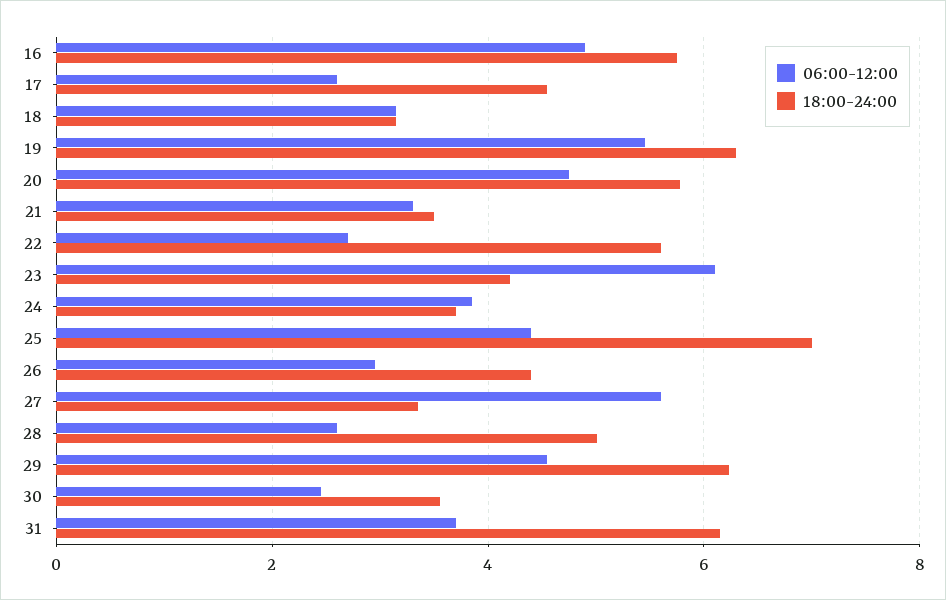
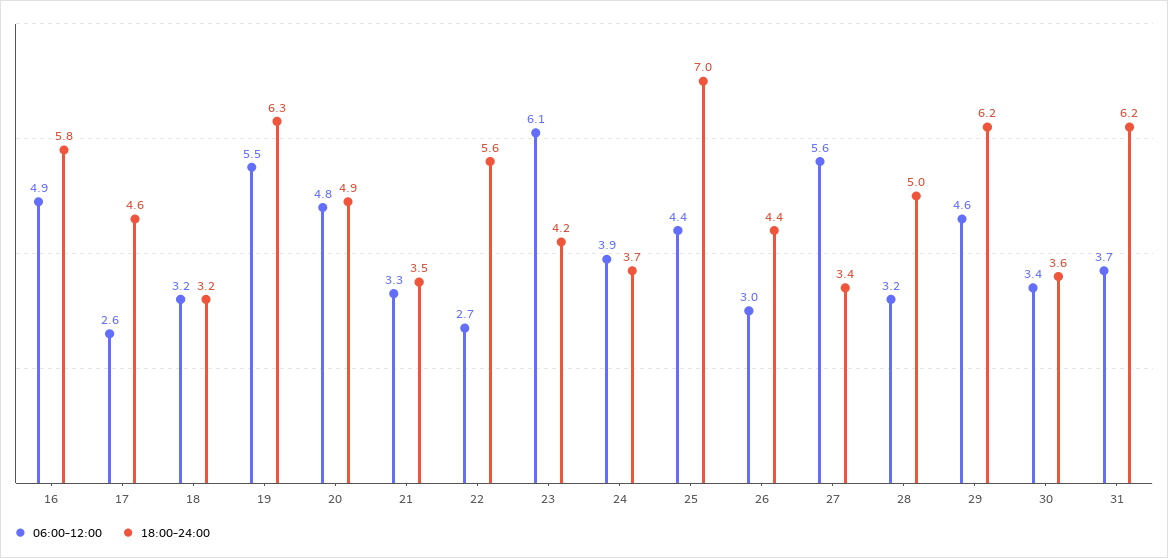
18:00-24:00, 20: 5.8 -> 4.9
06:00-12:00, 28: 2.6 -> 3.2
06:00-12:00, 30: 2.4 -> 3.4

